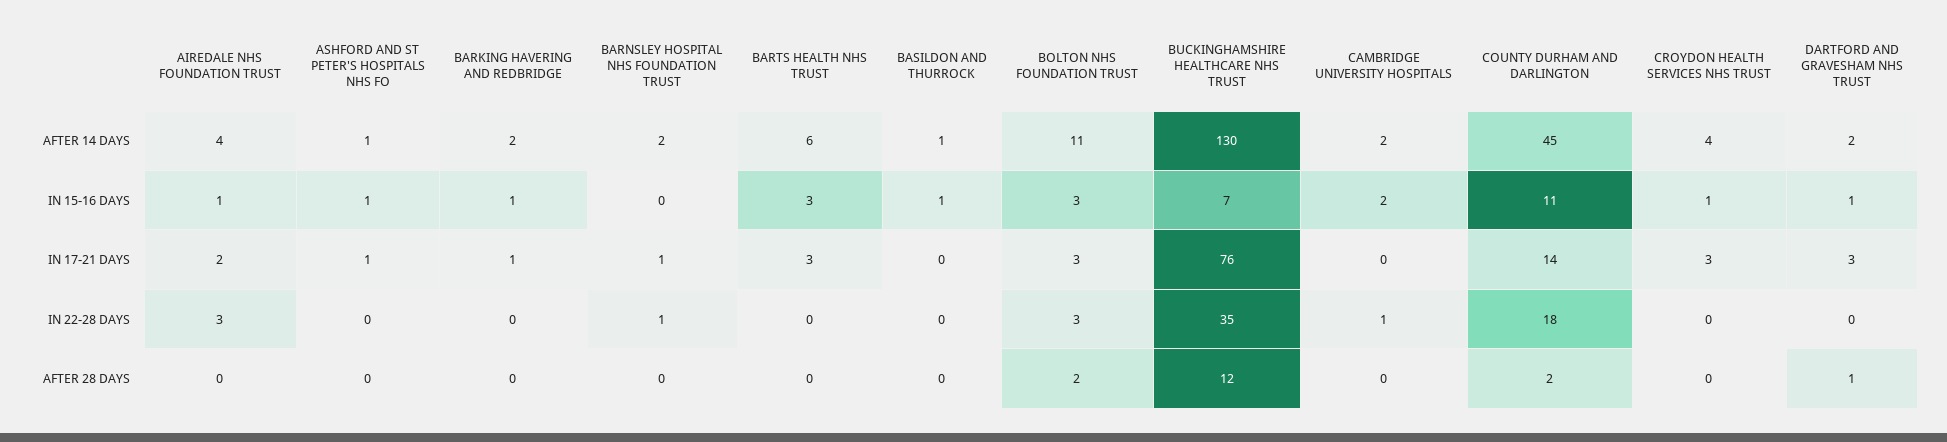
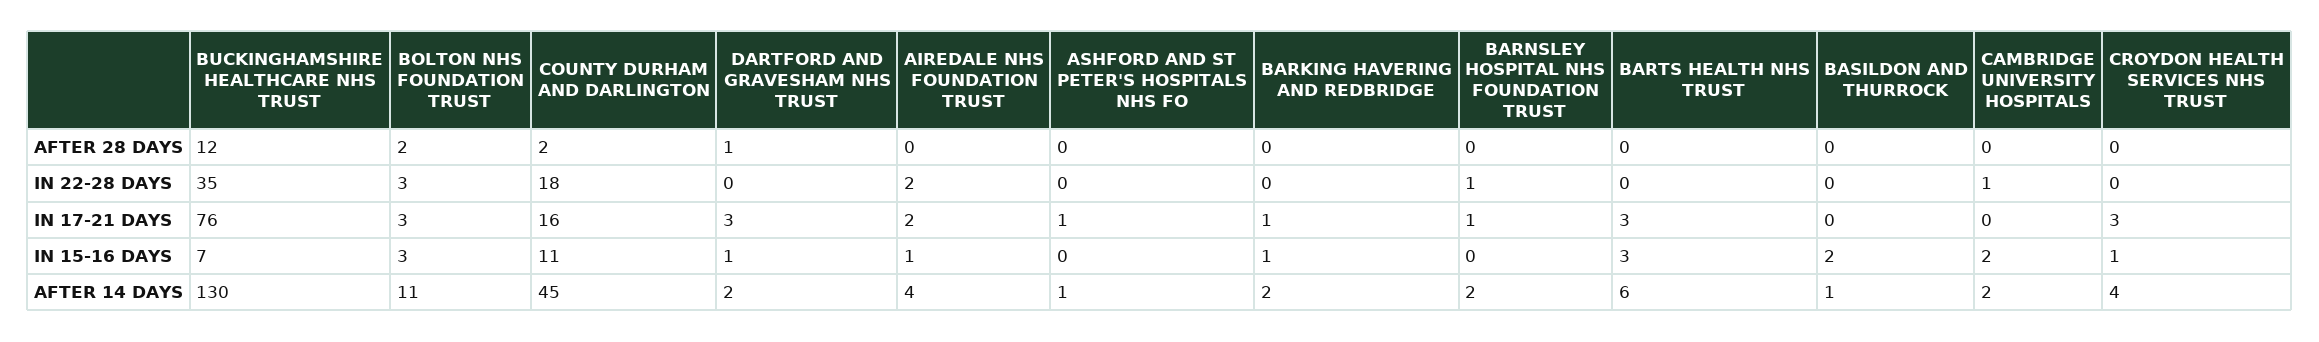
ASHFORD AND ST PETER'S HOSPITALS NHS FO, IN 15-16 DAYS: 1 -> 0
BASILDON AND THURROCK, IN 15-16 DAYS: 1 -> 2
COUNTY DURHAM AND DARLINGTON, IN 17-21 DAYS: 14 -> 16
AIREDALE NHS FOUNDATION TRUST, IN 22-28 DAYS: 3 -> 2

